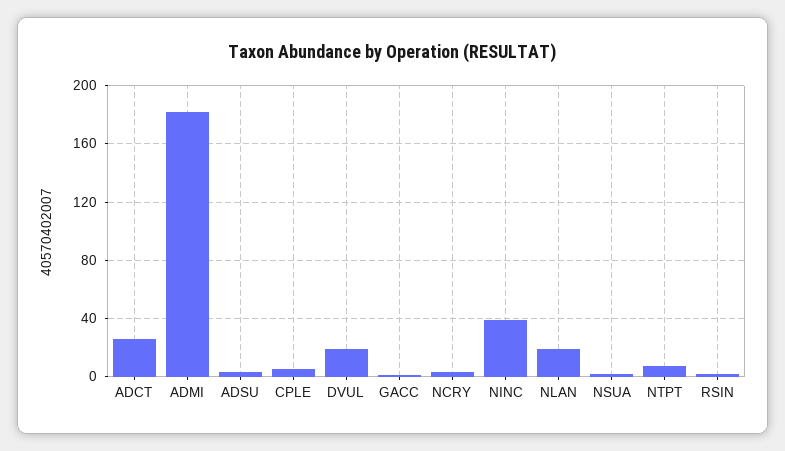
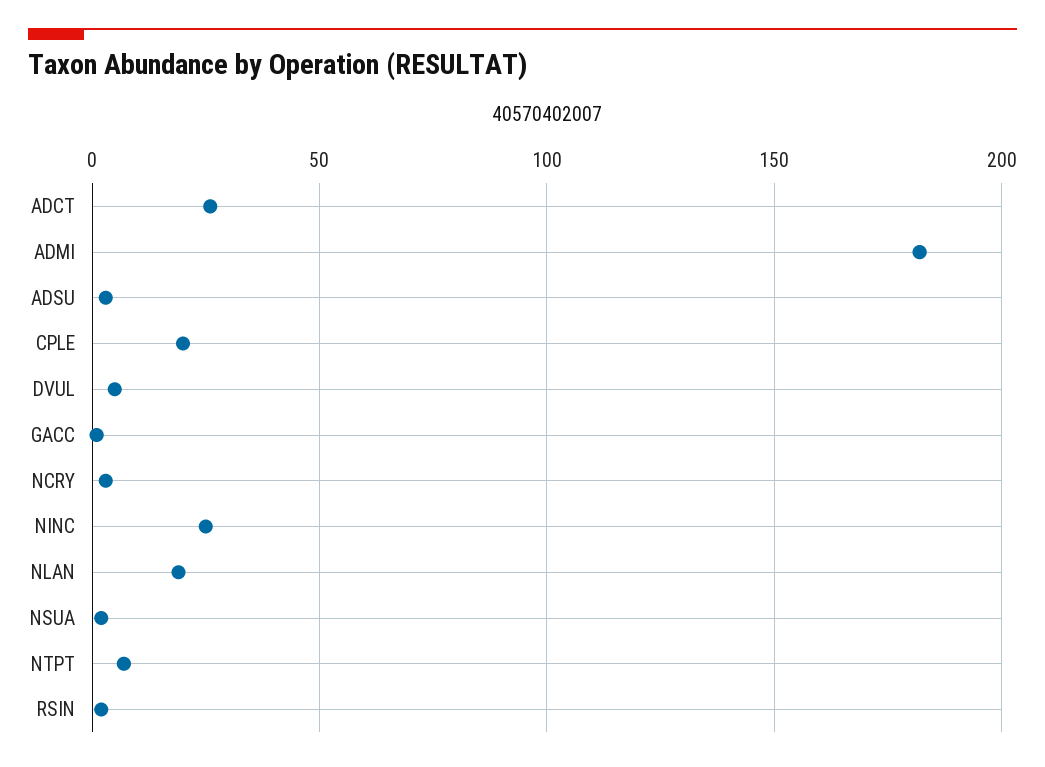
CPLE: 5 -> 20
DVUL: 20 -> 5
NINC: 40 -> 25

